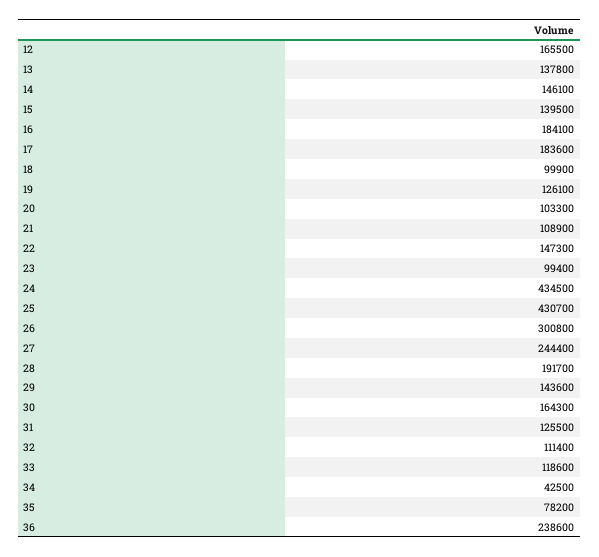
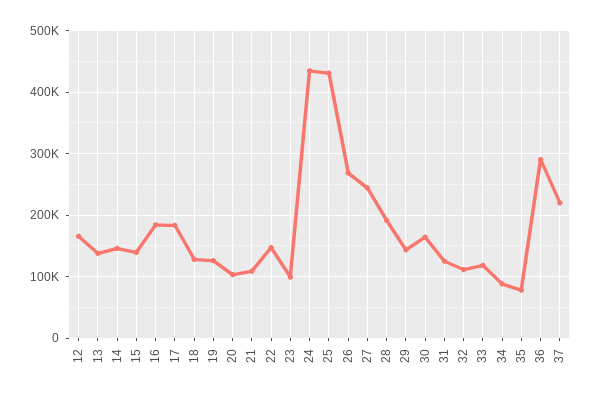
18: 99900 -> 130000
26: 300800 -> 270000
34: 42500 -> 90000
36: 238600 -> 290000
37: none -> 220000

